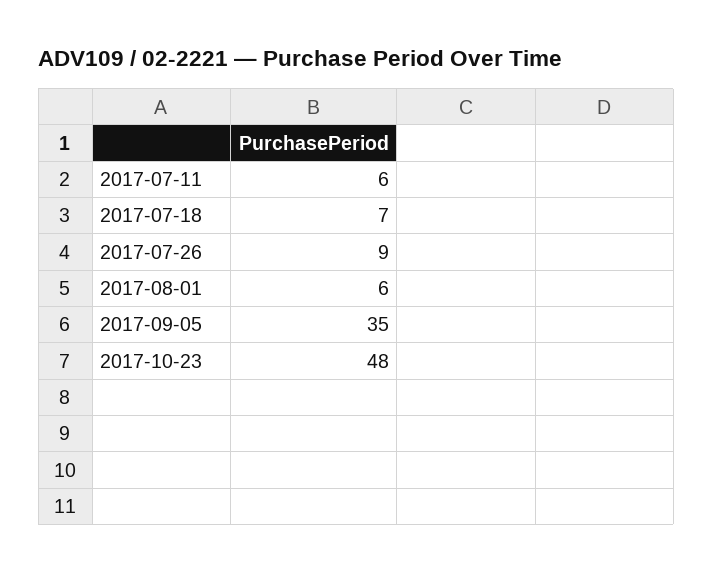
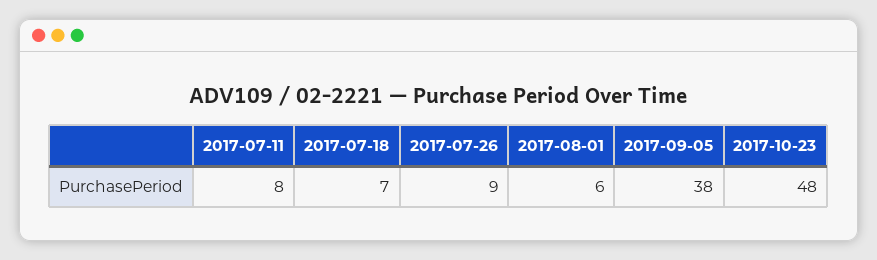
2017-07-11: 6 -> 8
2017-09-05: 35 -> 38

